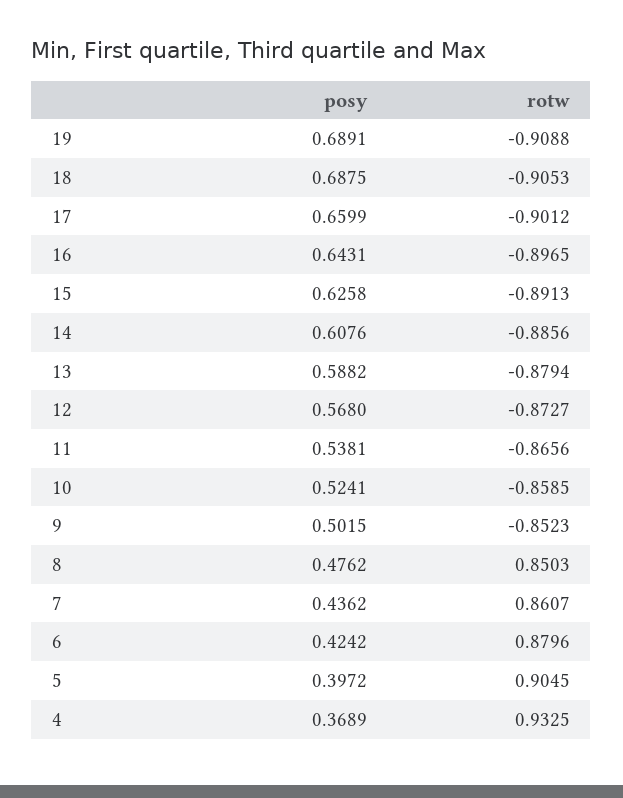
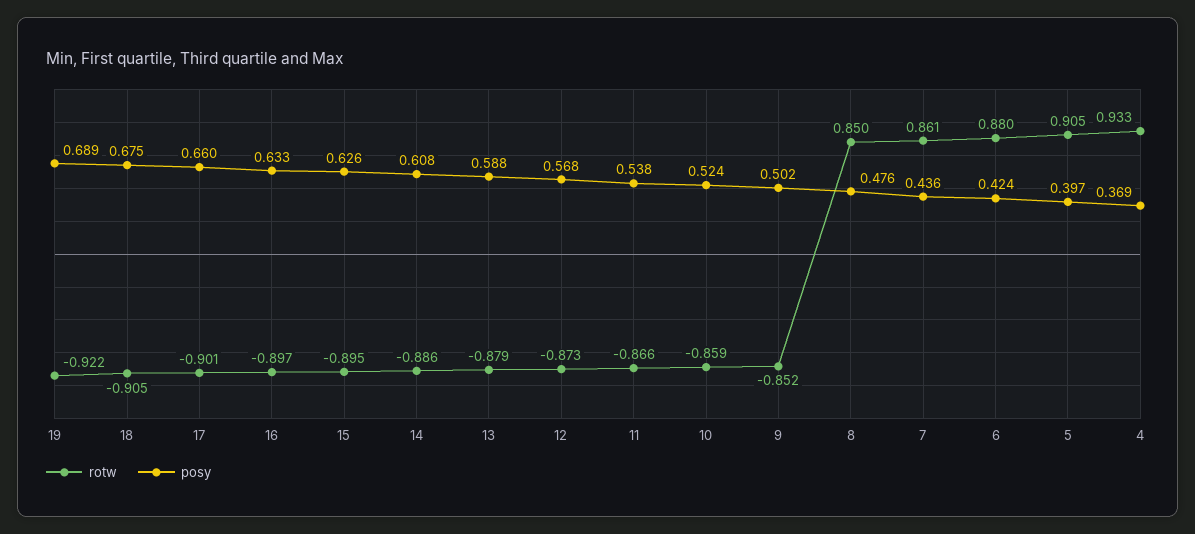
rotw, 19: -0.9088 -> -0.922
posy, 18: 0.6875 -> 0.675
posy, 16: 0.6431 -> 0.633
rotw, 15: -0.8913 -> -0.895

